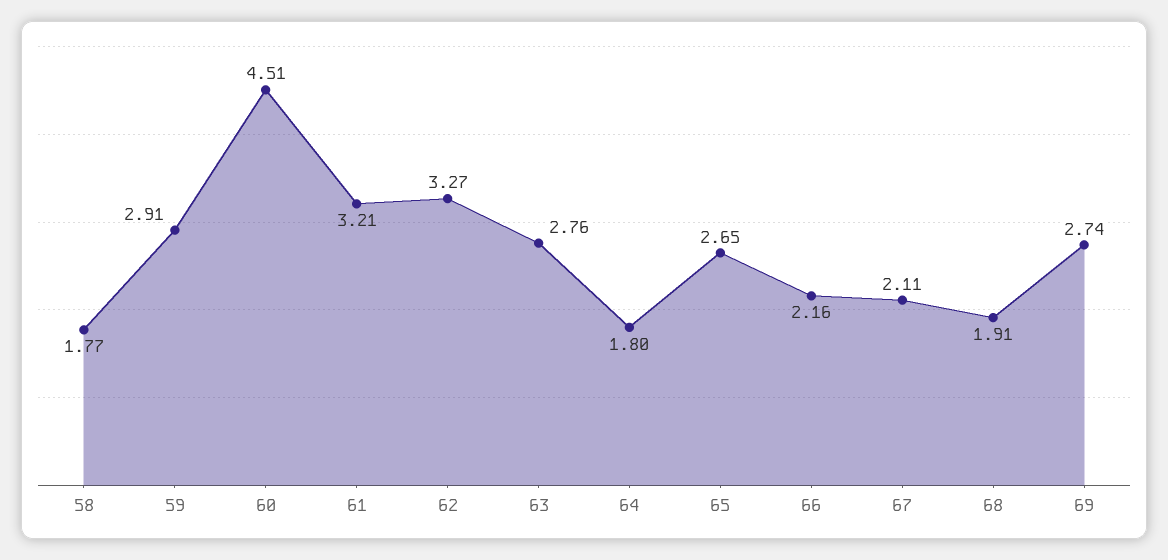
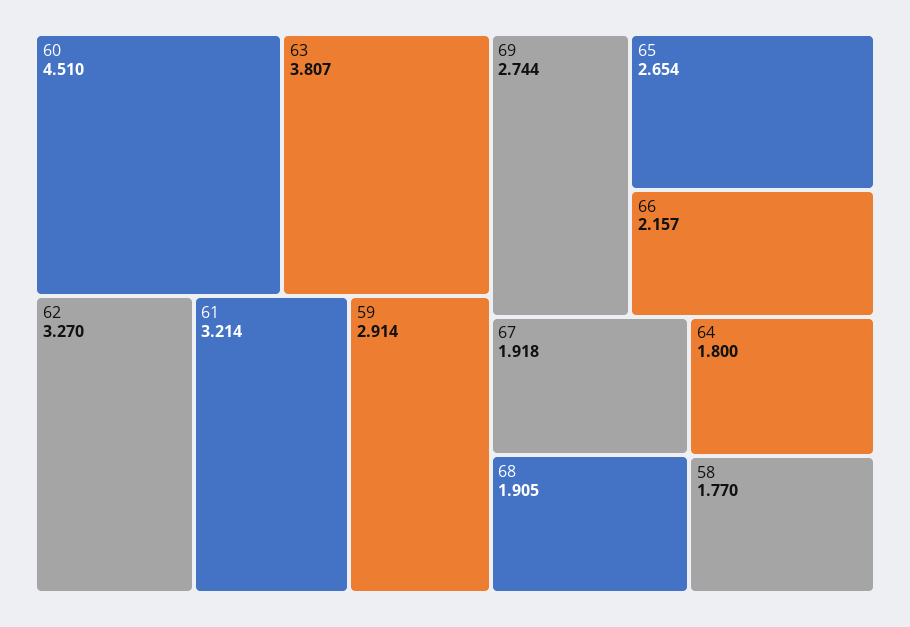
63: 2.76 -> 3.807
67: 2.11 -> 1.918

